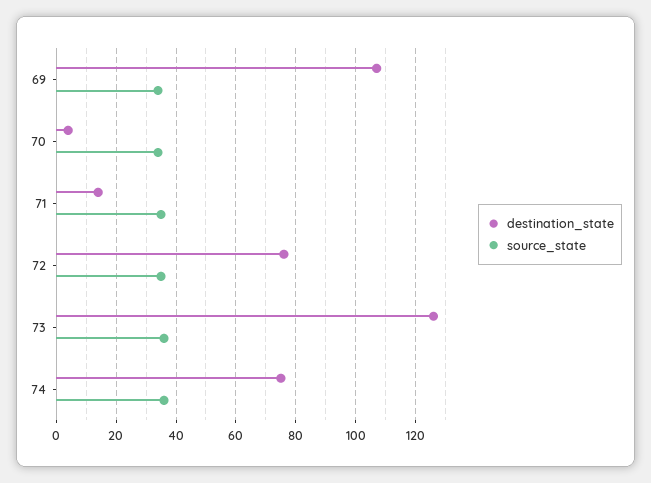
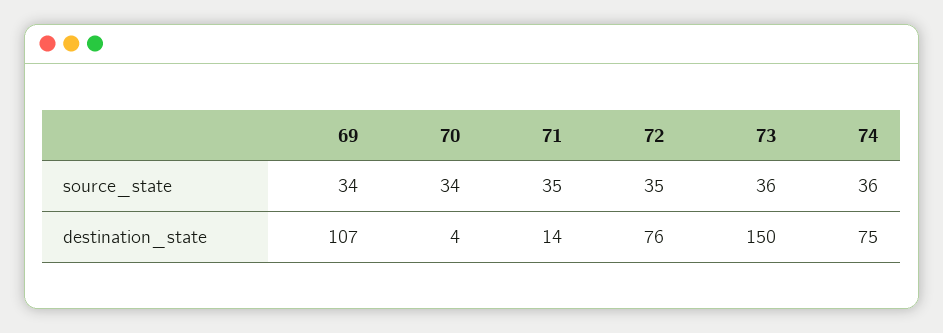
destination_state, 73: 125 -> 150

